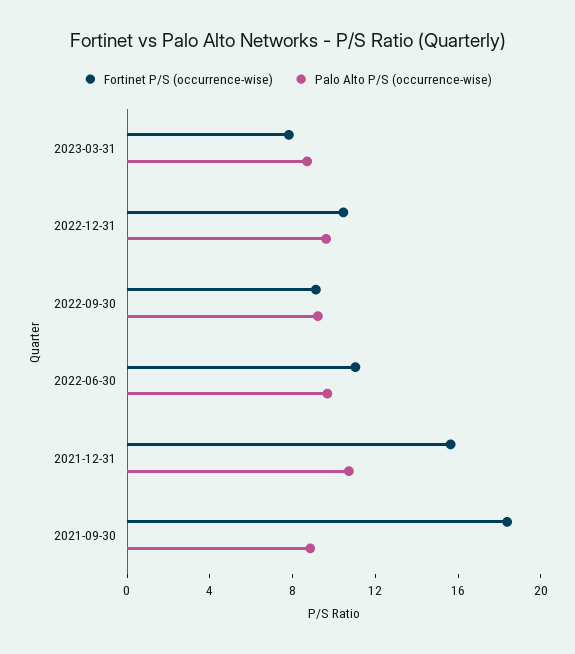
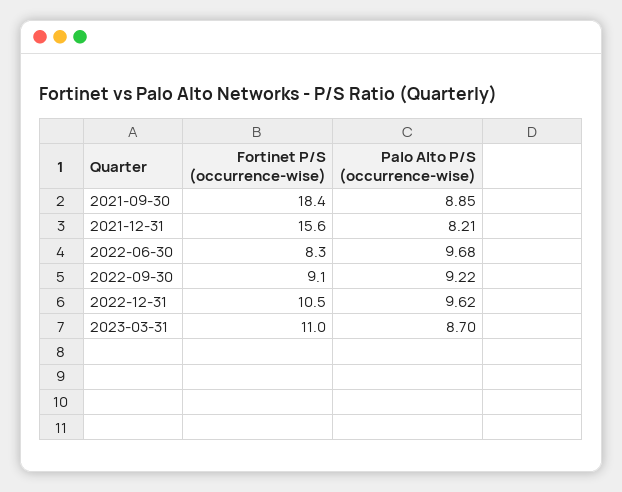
Fortinet P/S (occurrence-wise), 2023-03-31: 8 -> 11
Fortinet P/S (occurrence-wise), 2022-06-30: 11 -> 8.3
Palo Alto P/S (occurrence-wise), 2021-12-31: 11 -> 8.21

